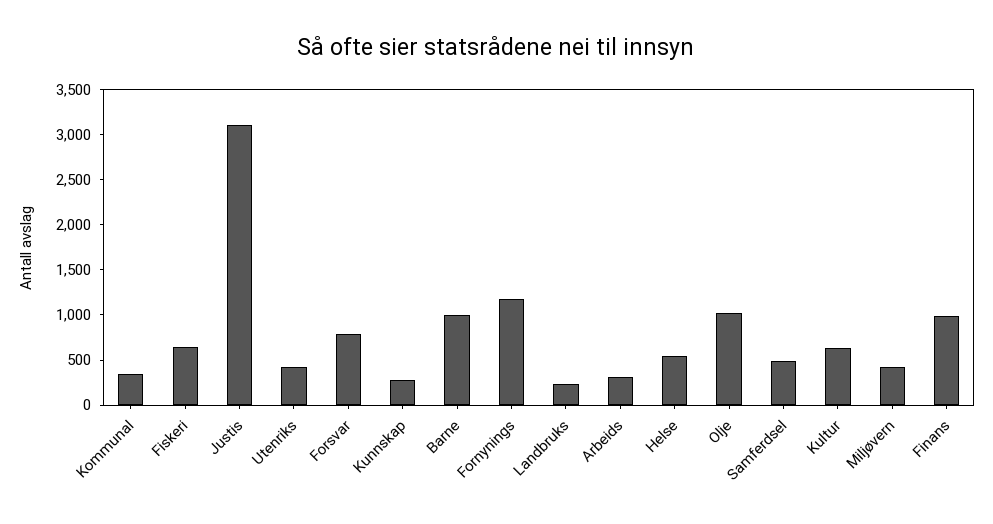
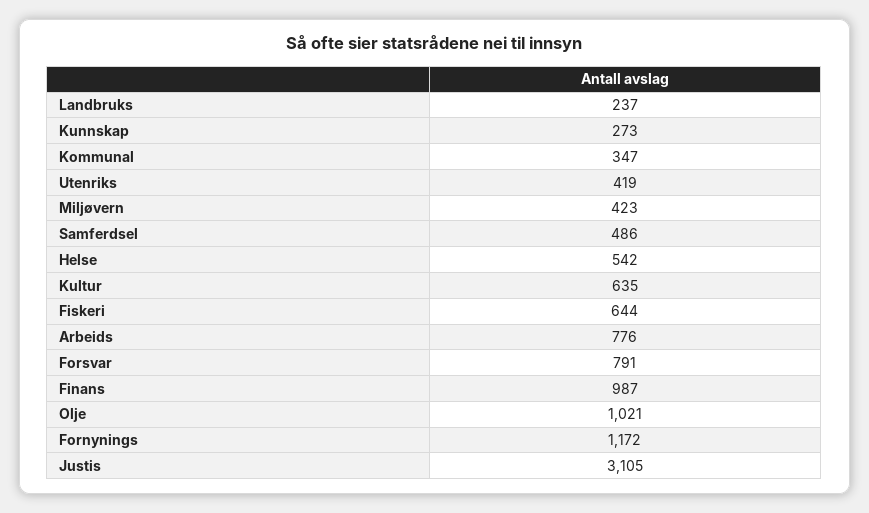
Barne: 1000 -> none
Arbeids: 300 -> 776

